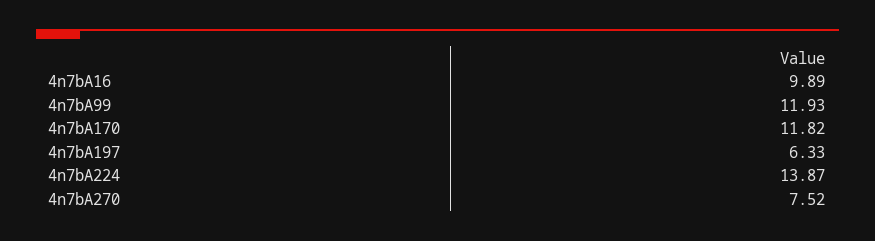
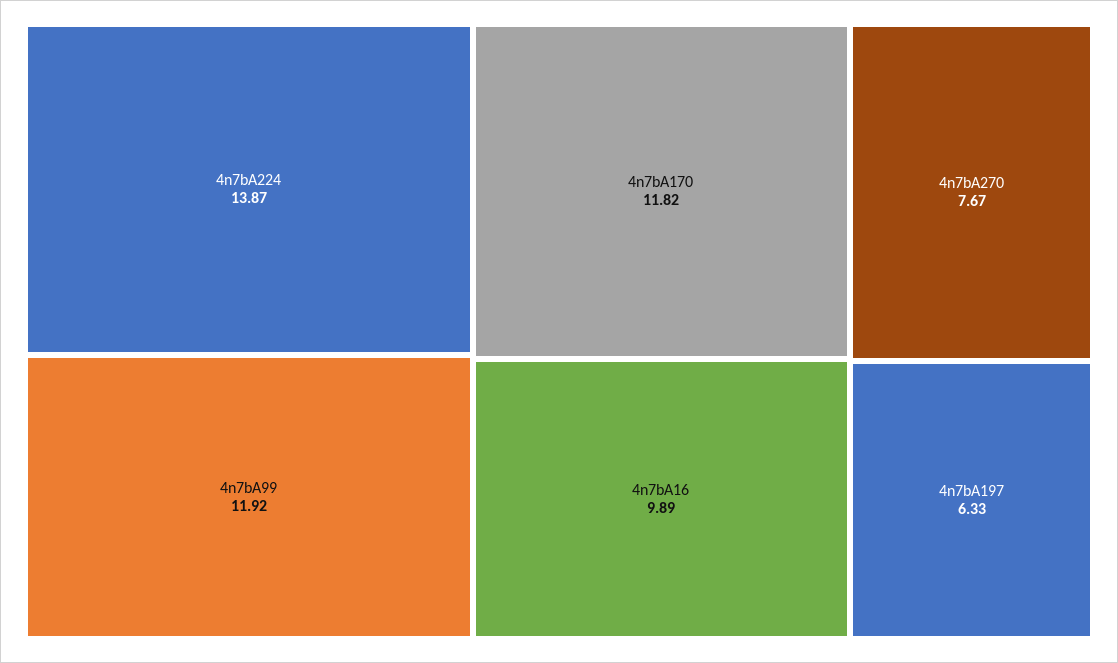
4n7bA99: 11.93 -> 11.92
4n7bA270: 7.52 -> 7.67

